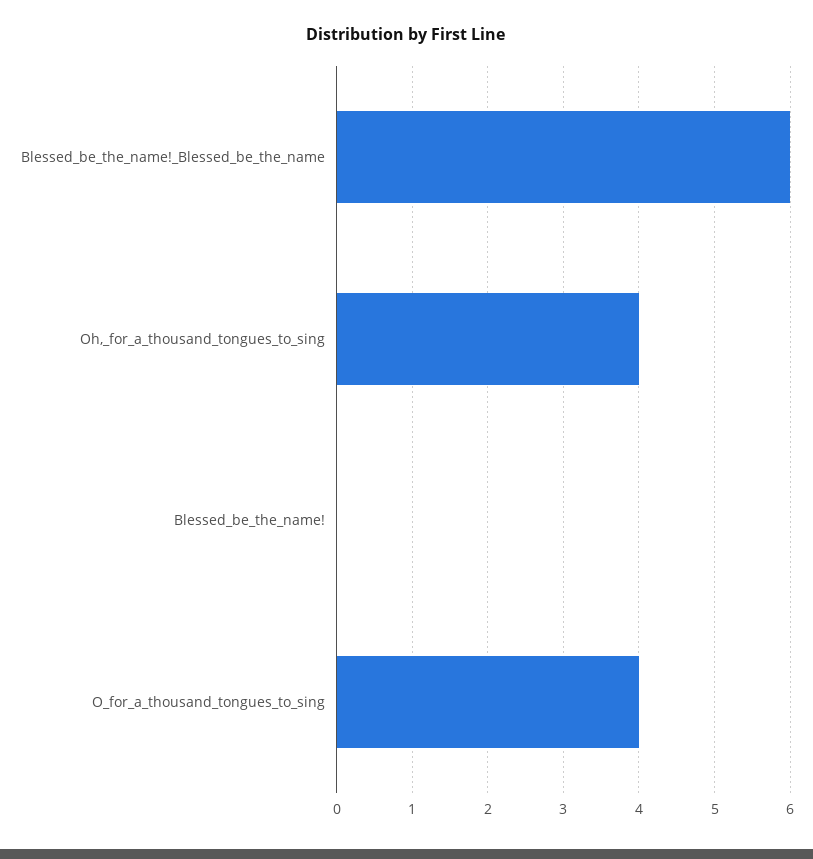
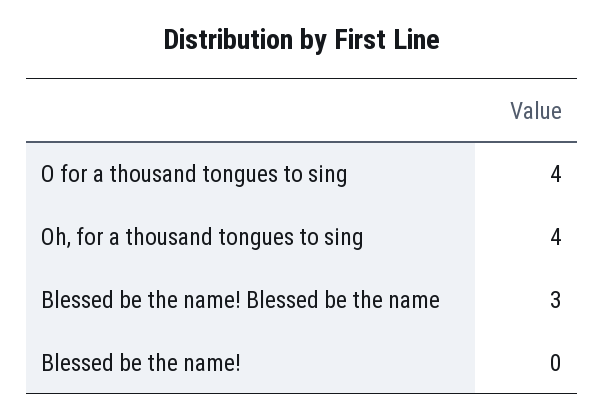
Blessed_be_the_name!_Blessed_be_the_name: 6 -> 3

